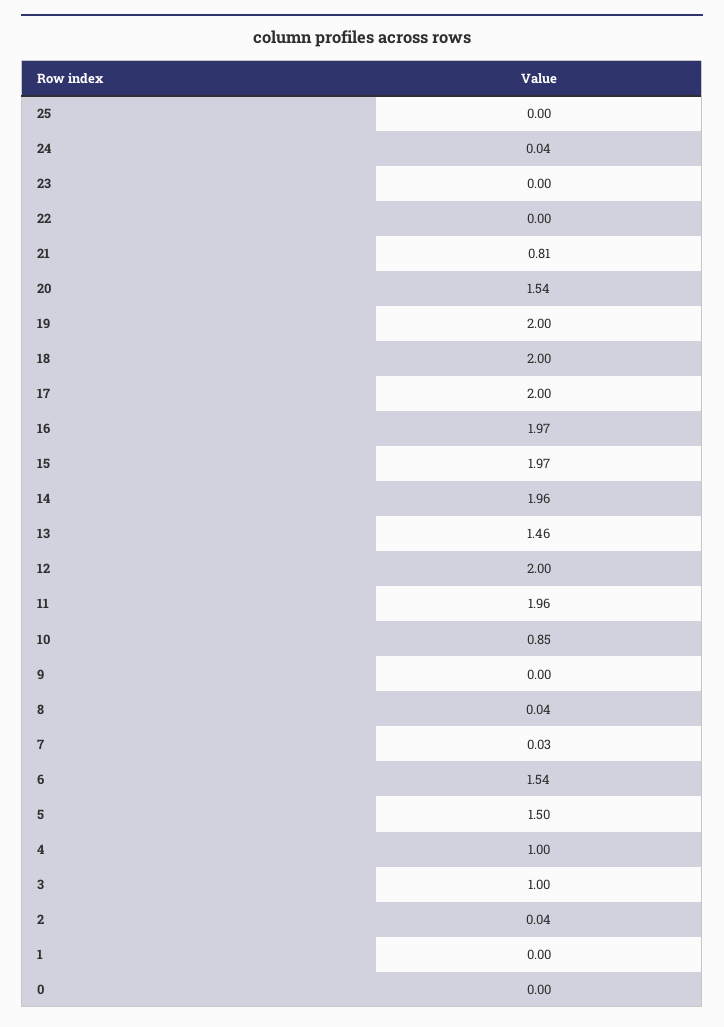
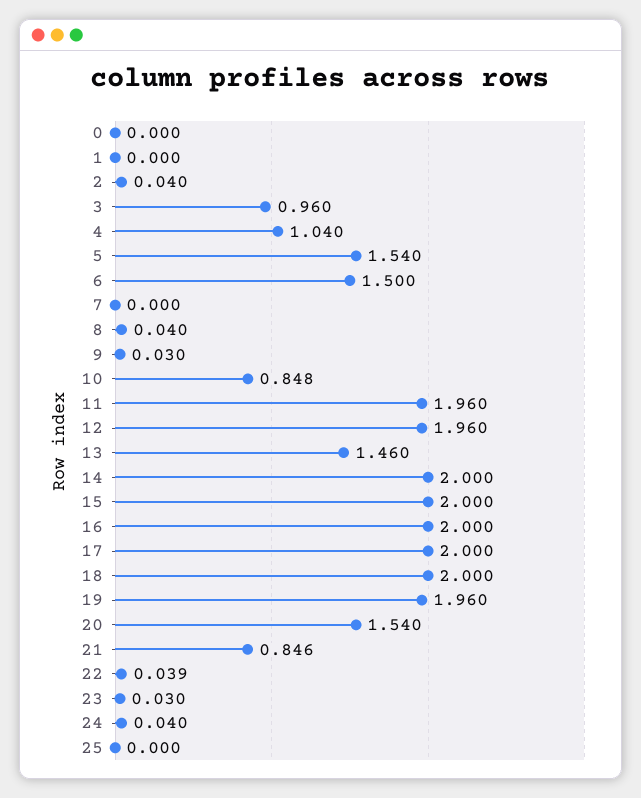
23: 0 -> 0.03
22: 0 -> 0.039
21: 0.81 -> 0.846
19: 2 -> 1.96
16: 1.97 -> 2
15: 1.97 -> 2
14: 1.96 -> 2
12: 2 -> 1.96
9: 0 -> 0.03
7: 0.03 -> 0
6: 1.54 -> 1.5
5: 1.5 -> 1.54
4: 1 -> 1.04
3: 1 -> 0.96

